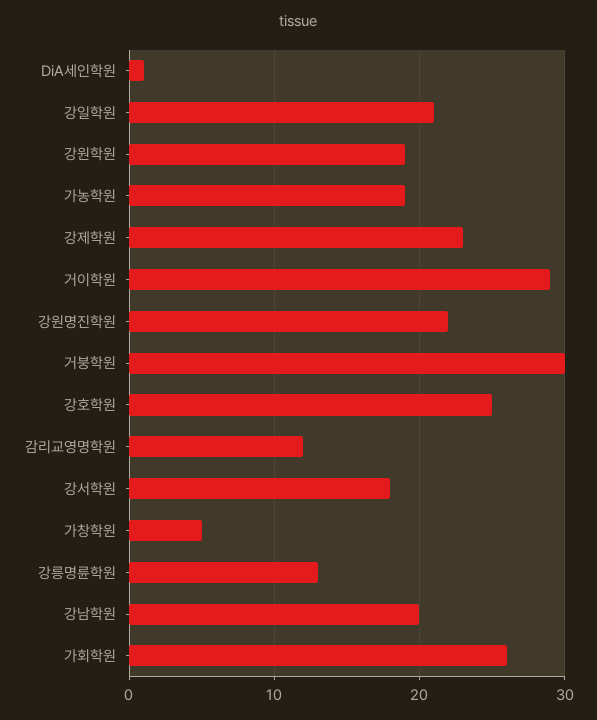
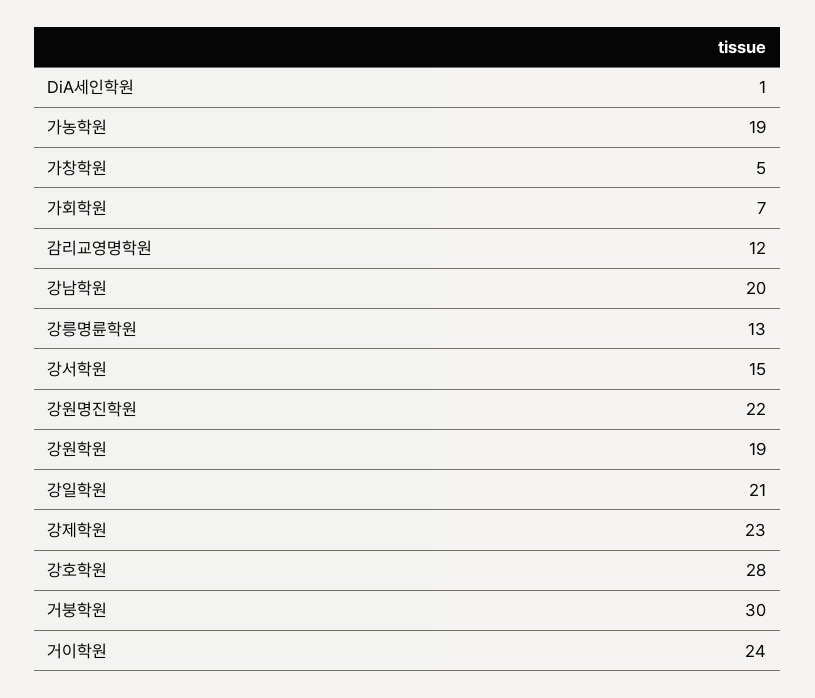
거이학원: 29 -> 24
강호학원: 25 -> 28
강서학원: 18 -> 15
가회학원: 26 -> 7

